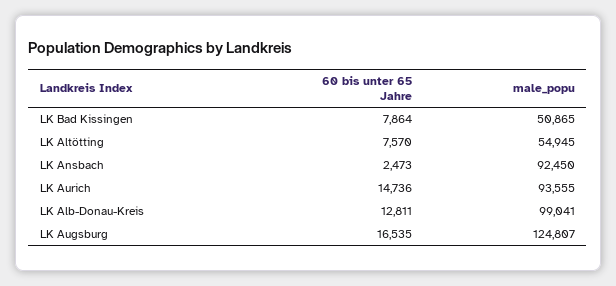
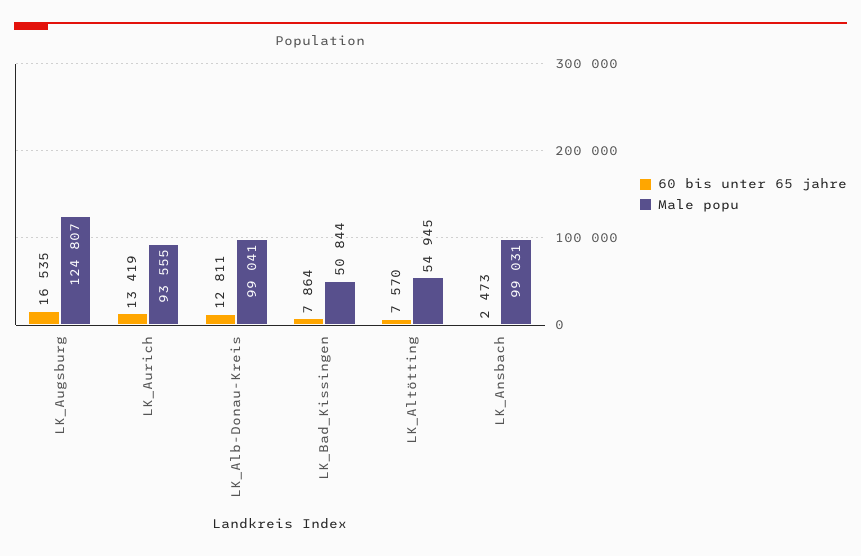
male_popu, LK Bad Kissingen: 50865 -> 50844
male_popu, LK Ansbach: 92450 -> 99031
60 bis unter 65 Jahre, LK Aurich: 14736 -> 13419

